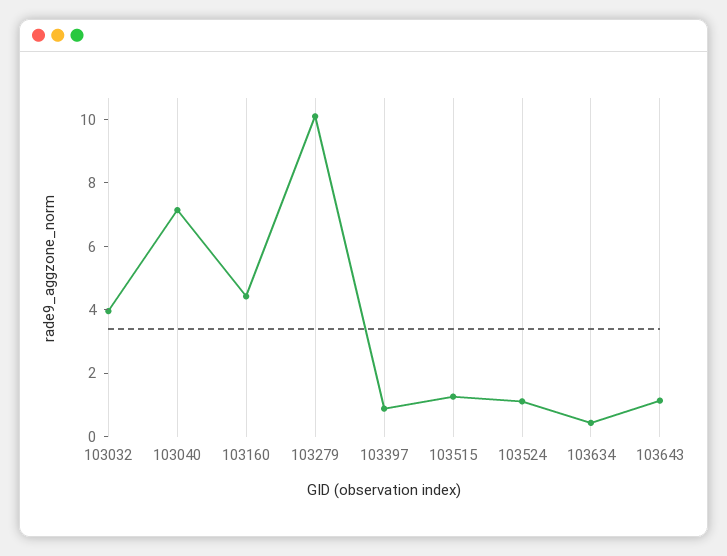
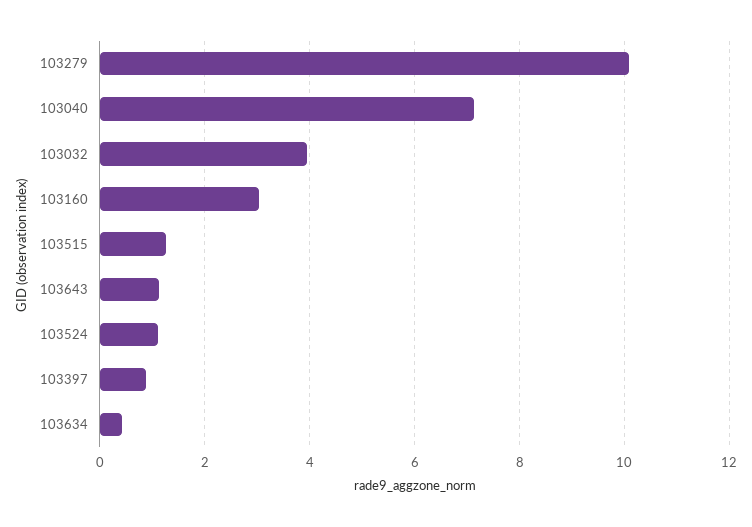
103160: 4.5 -> 3

